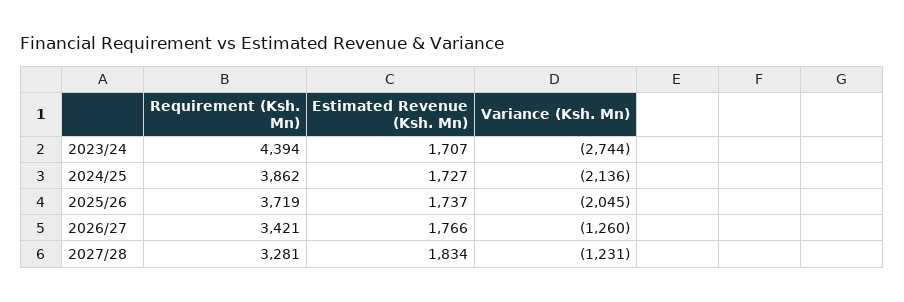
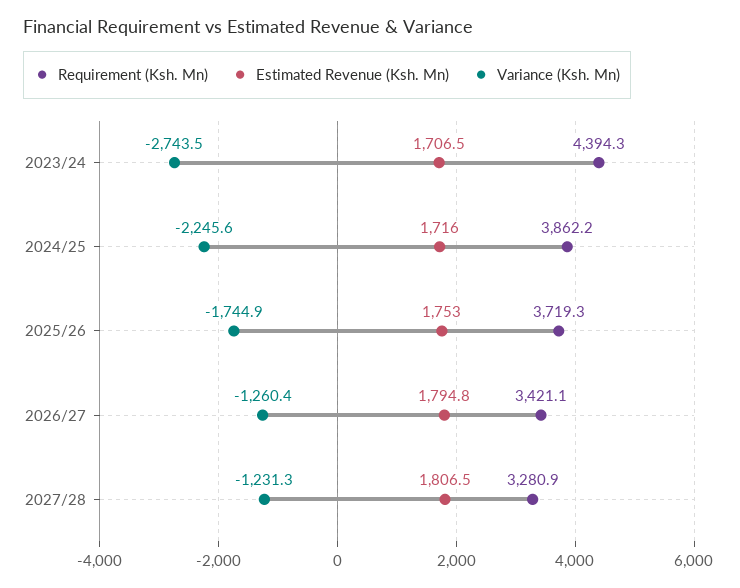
Estimated Revenue (Ksh. Mn), 2024/25: 1727 -> 1716
Variance (Ksh. Mn), 2024/25: -2136 -> -2245.6
Estimated Revenue (Ksh. Mn), 2025/26: 1737 -> 1753
Variance (Ksh. Mn), 2025/26: -2045 -> -1744.9
Estimated Revenue (Ksh. Mn), 2026/27: 1766 -> 1794.8
Estimated Revenue (Ksh. Mn), 2027/28: 1834 -> 1806.5

